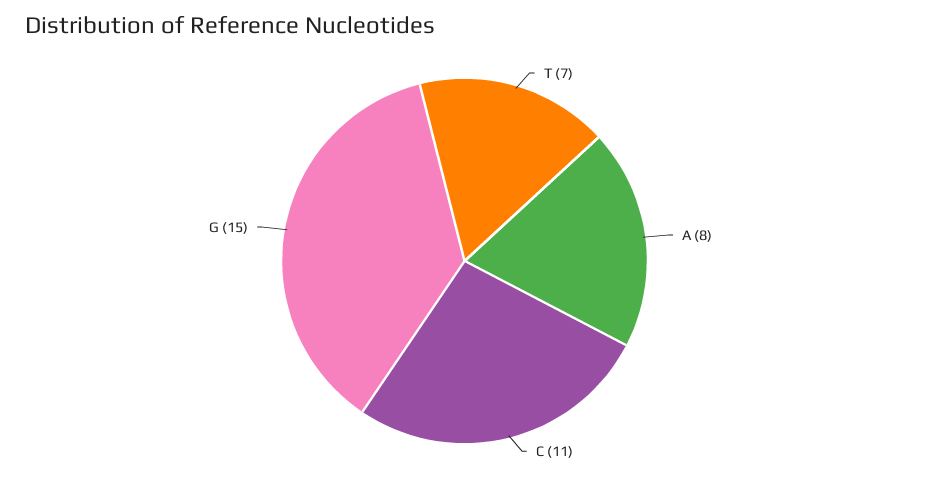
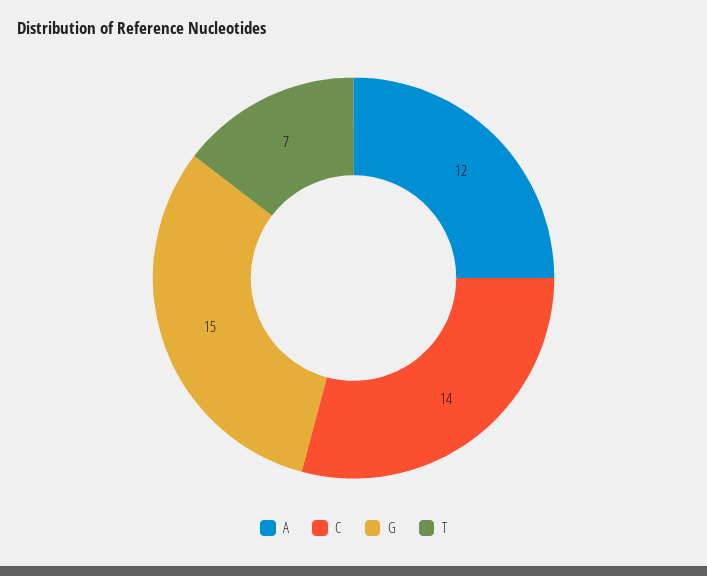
A: 8 -> 12
C: 11 -> 14

